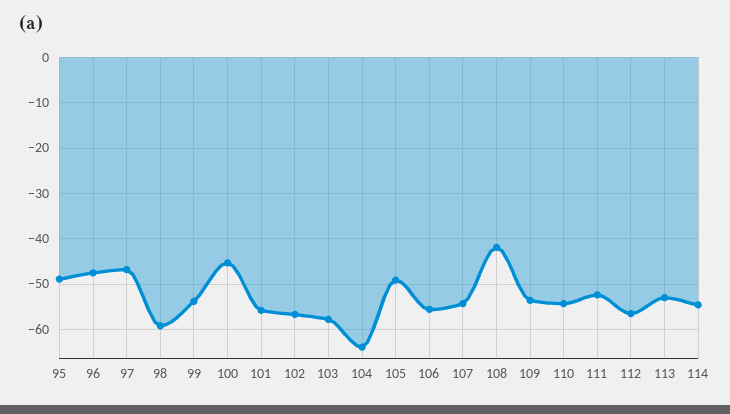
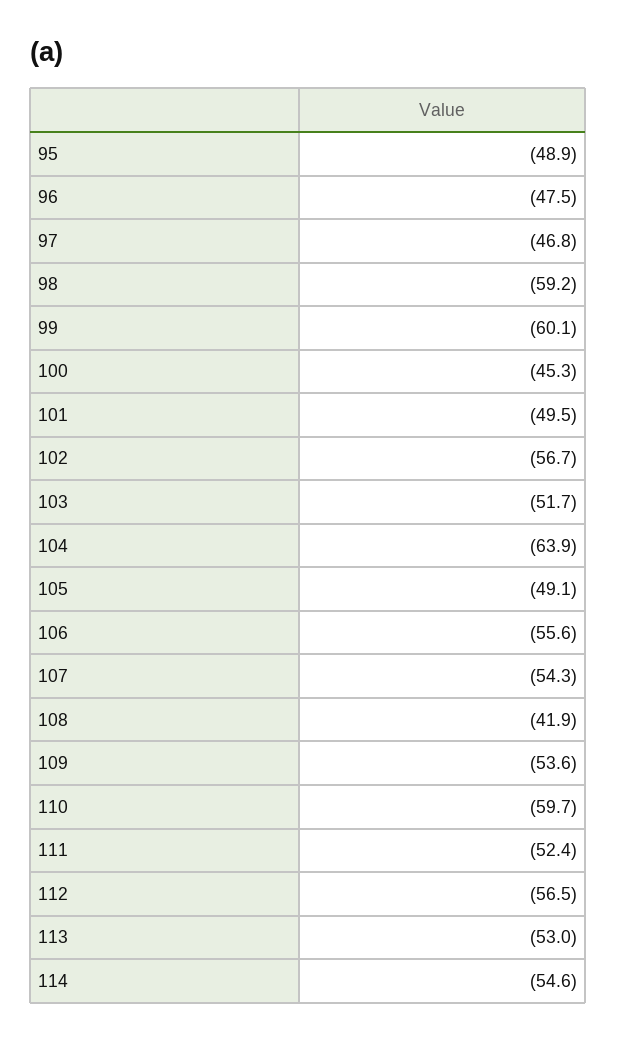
99: -54 -> -60.1
101: -56 -> -49.5
103: -58 -> -51.7
110: -54 -> -59.7

